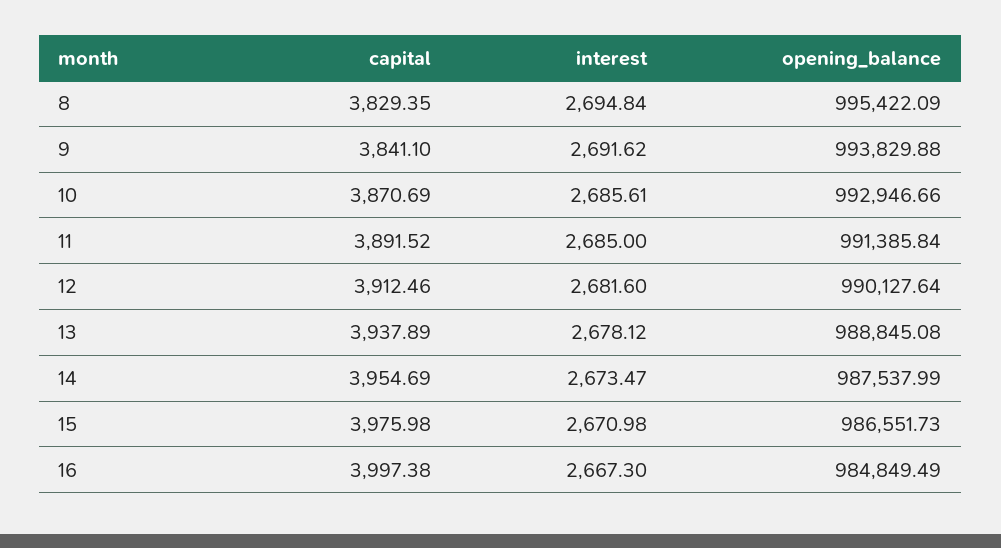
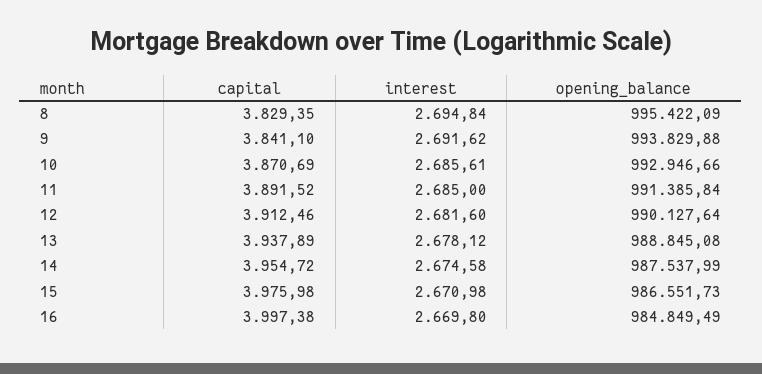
capital, 14: 3954.69 -> 3954.72
interest, 14: 2673.47 -> 2674.58
interest, 16: 2667.3 -> 2669.8

